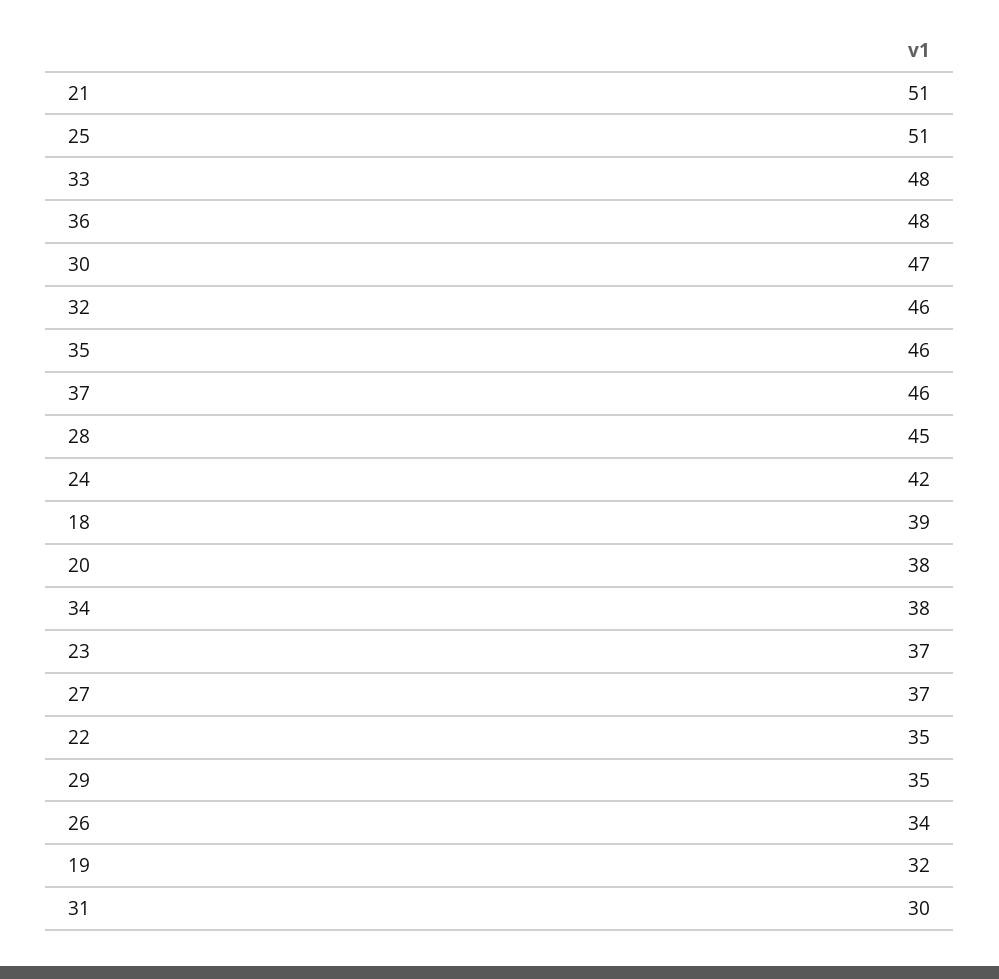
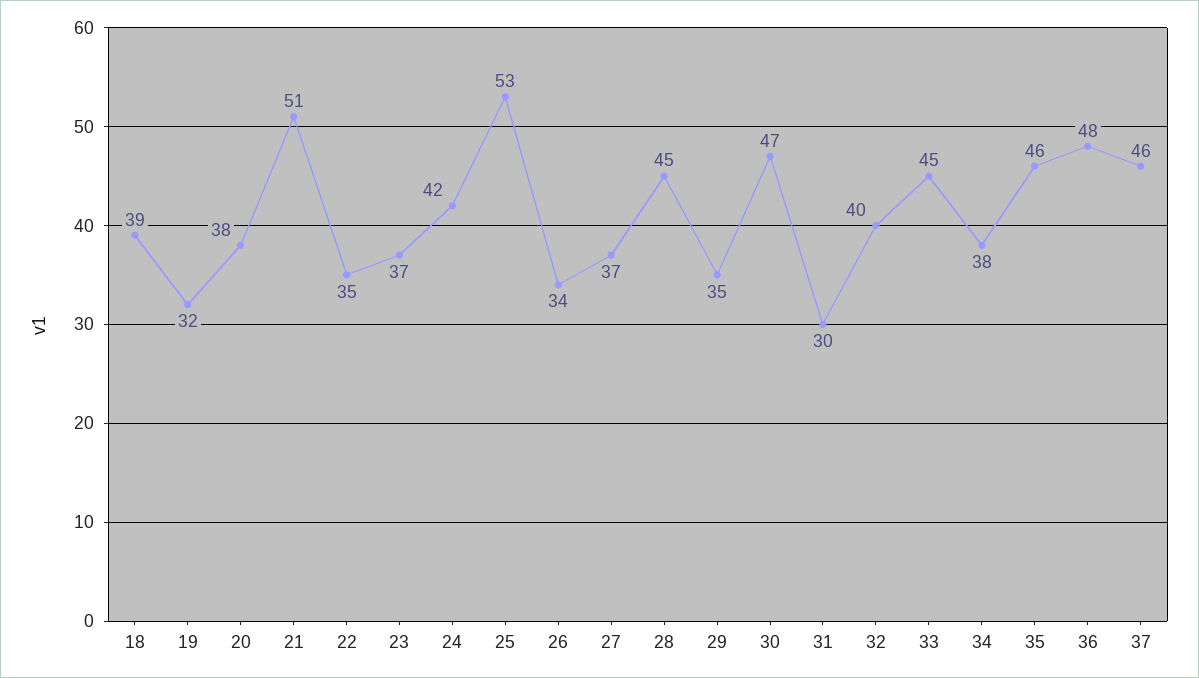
25: 51 -> 53
33: 48 -> 45
32: 46 -> 40

